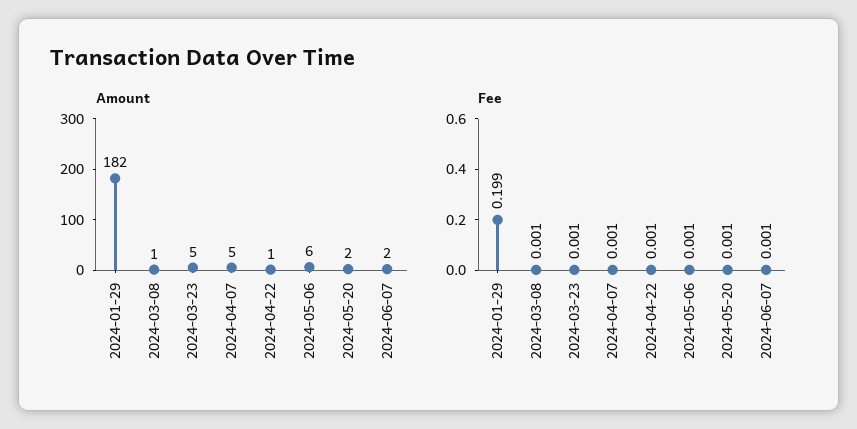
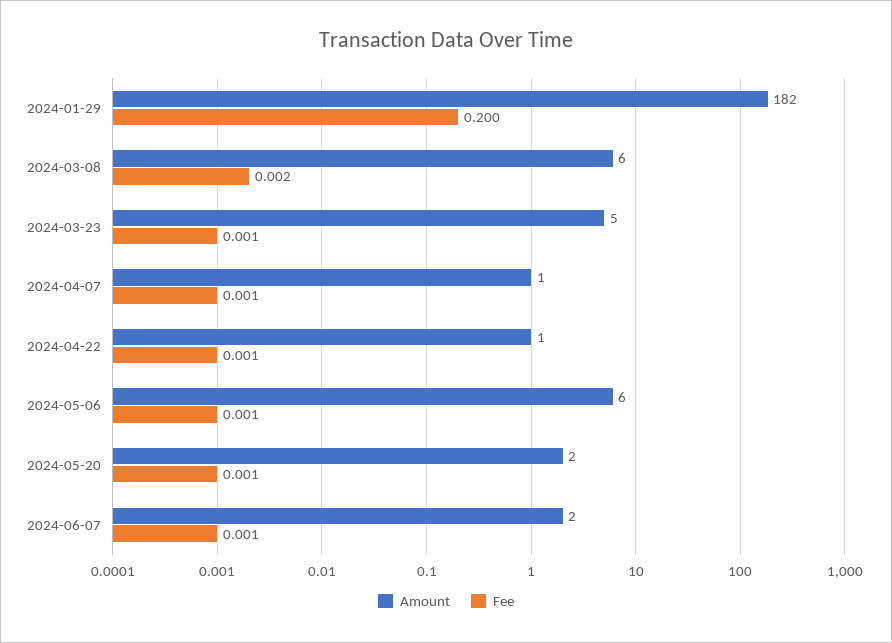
Amount, 2024-03-08: 1 -> 6
Amount, 2024-04-07: 5 -> 1
Fee, 2024-01-29: 0.199 -> 0.2
Fee, 2024-03-08: 0.001 -> 0.002

